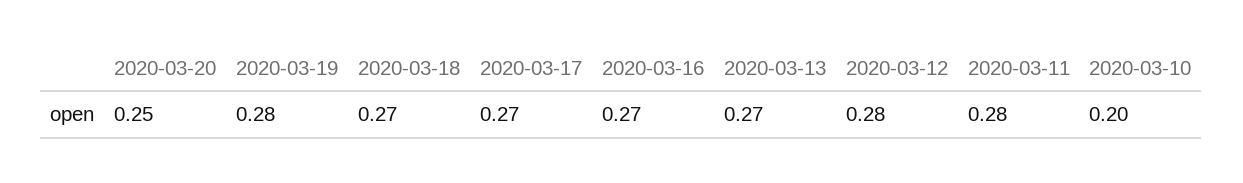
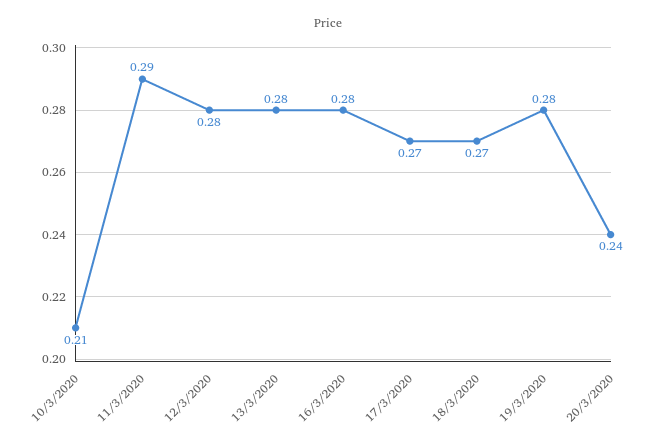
2020-03-20: 0.25 -> 0.24
2020-03-16: 0.27 -> 0.28
2020-03-13: 0.27 -> 0.28
2020-03-11: 0.28 -> 0.29
2020-03-10: 0.2 -> 0.21

